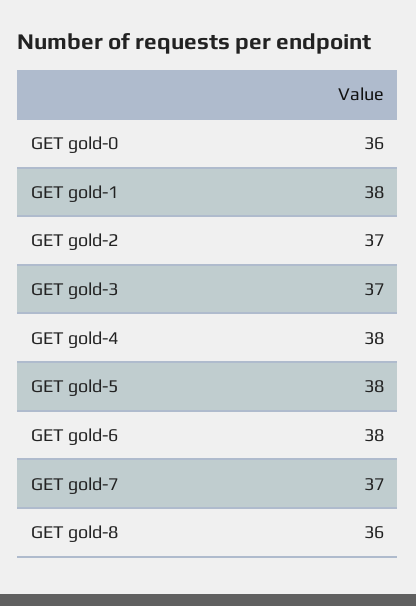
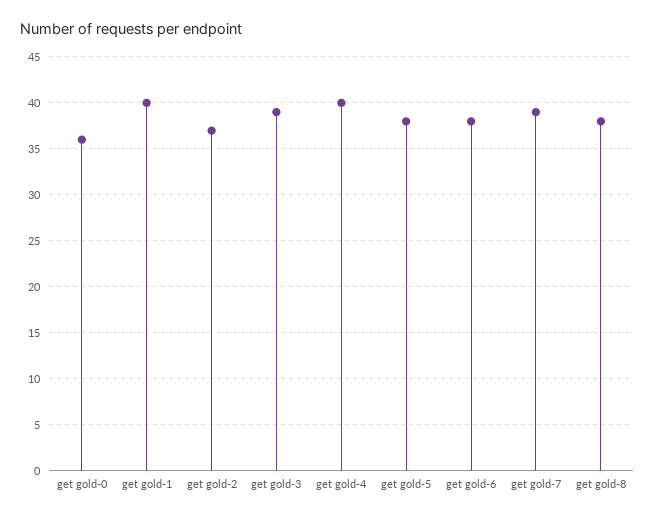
GET gold-1: 38 -> 40
GET gold-3: 37 -> 39
GET gold-4: 38 -> 40
GET gold-7: 37 -> 39
GET gold-8: 36 -> 38

